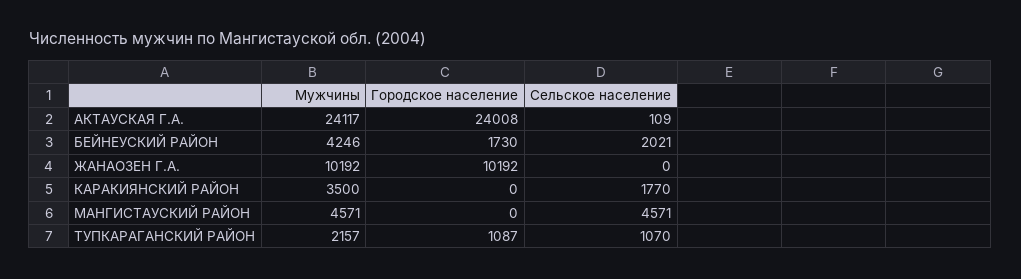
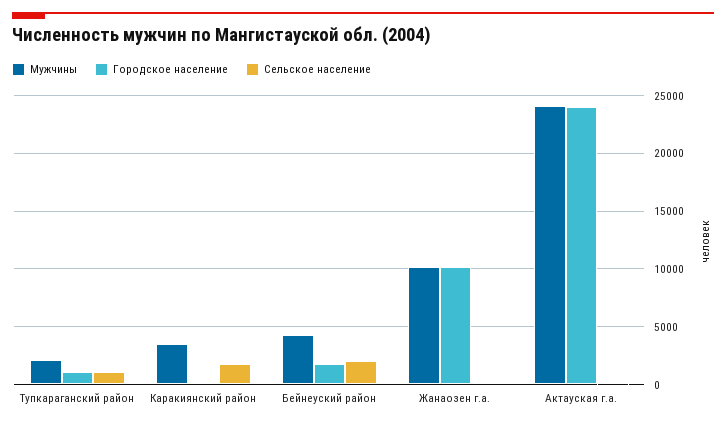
Мужчины, МАНГИСТАУСКИЙ РАЙОН: 4571 -> none
Городское население, МАНГИСТАУСКИЙ РАЙОН: 0 -> none
Сельское население, МАНГИСТАУСКИЙ РАЙОН: 4571 -> none

